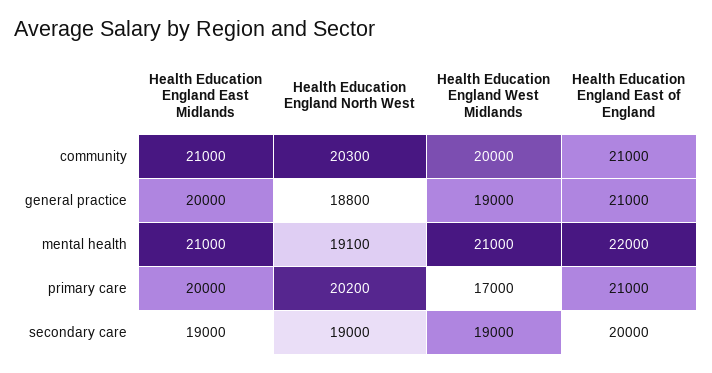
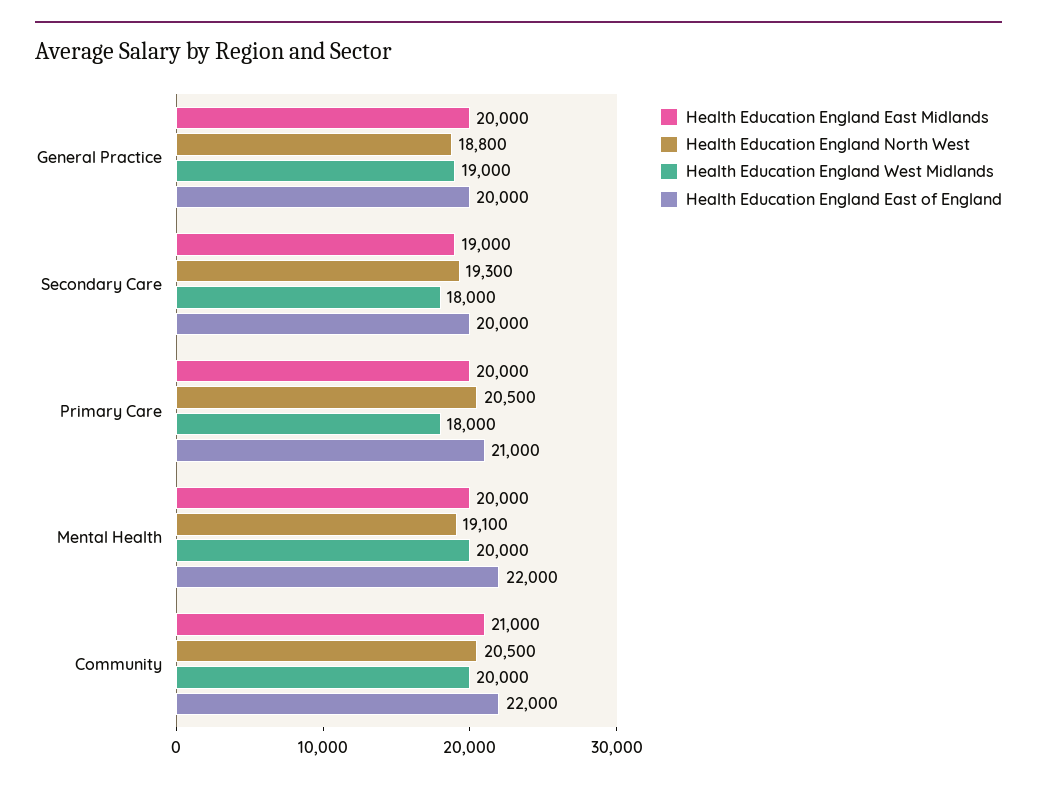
Health Education England North West, community: 20300 -> 20500
Health Education England East of England, community: 21000 -> 22000
Health Education England East of England, general practice: 21000 -> 20000
Health Education England East Midlands, mental health: 21000 -> 20000
Health Education England West Midlands, mental health: 21000 -> 20000
Health Education England North West, primary care: 20200 -> 20500
Health Education England West Midlands, primary care: 17000 -> 18000
Health Education England North West, secondary care: 19000 -> 19300
Health Education England West Midlands, secondary care: 19000 -> 18000

